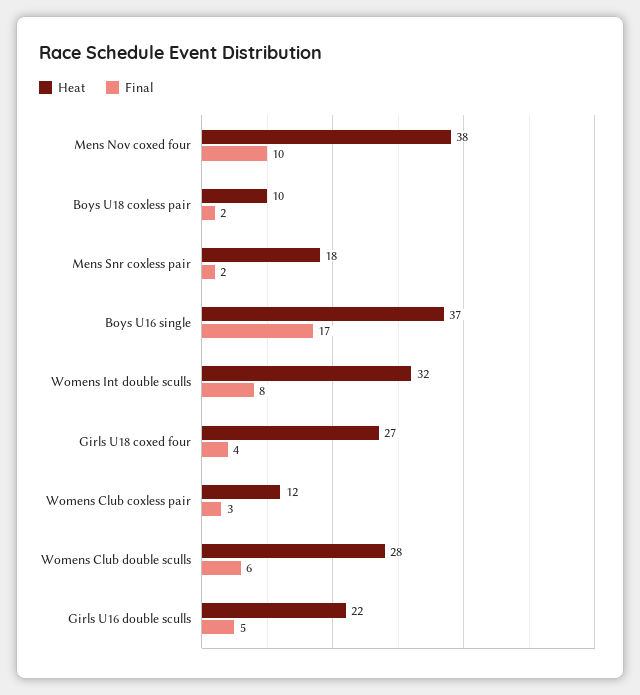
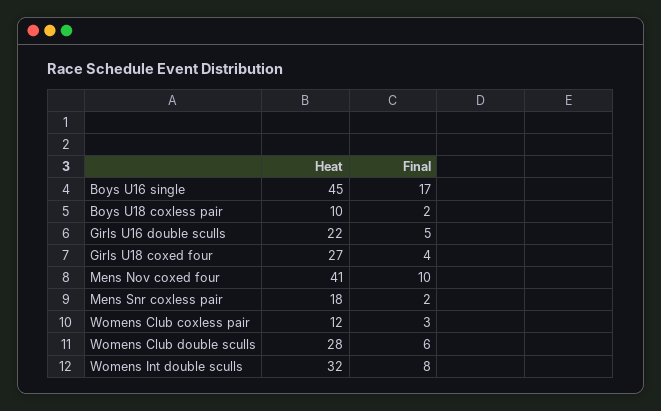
Heat, Mens Nov coxed four: 38 -> 41
Heat, Boys U16 single: 37 -> 45

